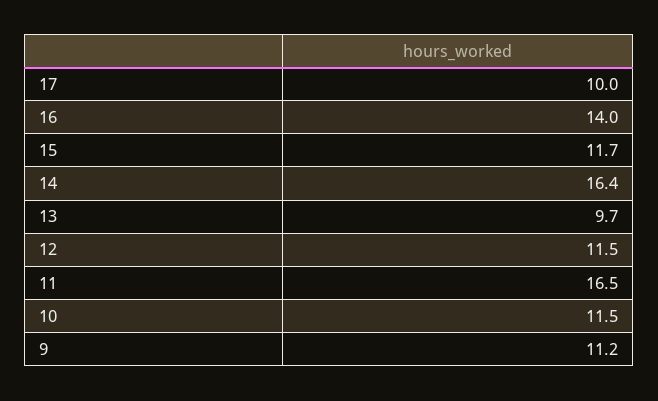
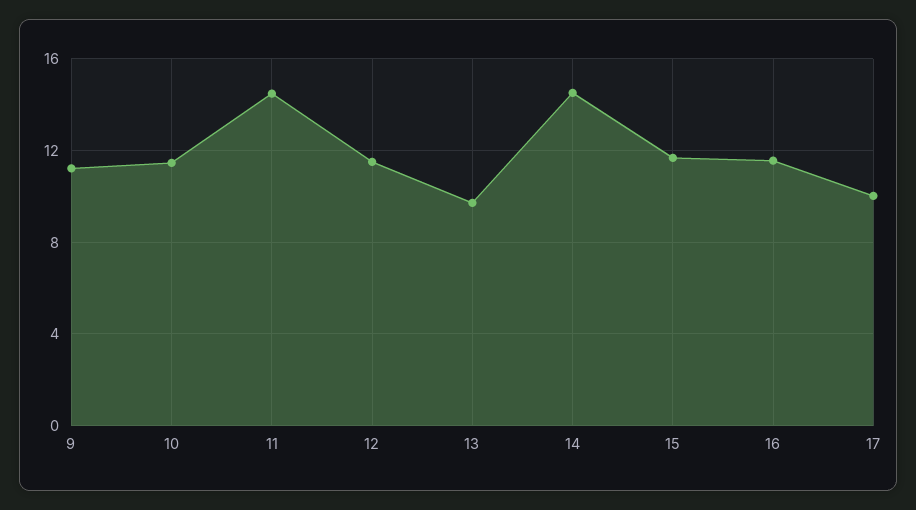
16: 14 -> 11.5
14: 16.4 -> 14.5
11: 16.5 -> 14.5

